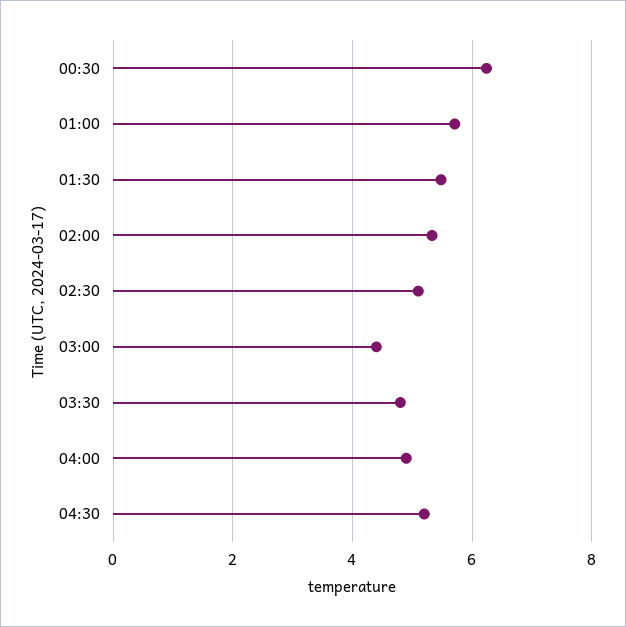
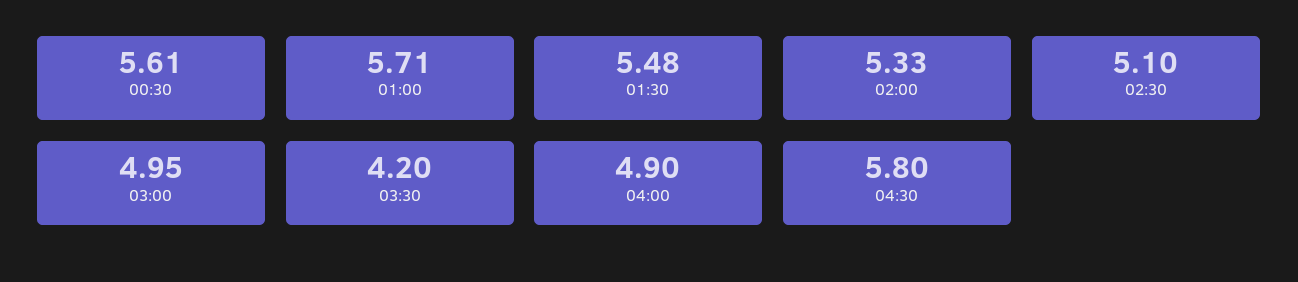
00:30: 6.2 -> 5.61
03:00: 4.4 -> 4.95
03:30: 4.8 -> 4.2
04:30: 5.2 -> 5.8

